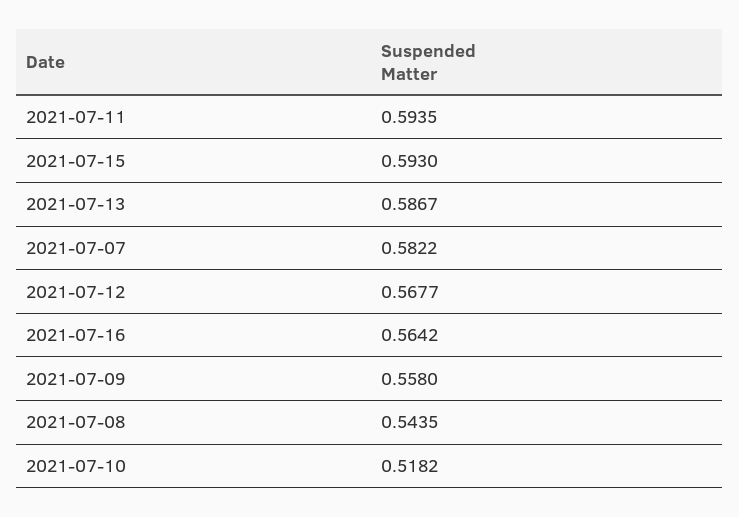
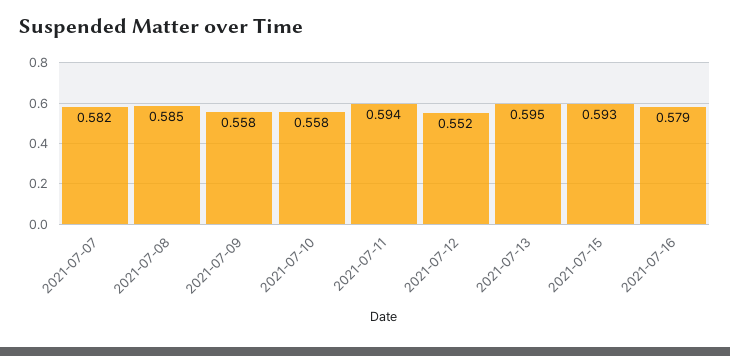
2021-07-13: 0.5867 -> 0.595
2021-07-12: 0.5677 -> 0.552
2021-07-16: 0.5642 -> 0.579
2021-07-08: 0.5435 -> 0.585
2021-07-10: 0.5182 -> 0.558

